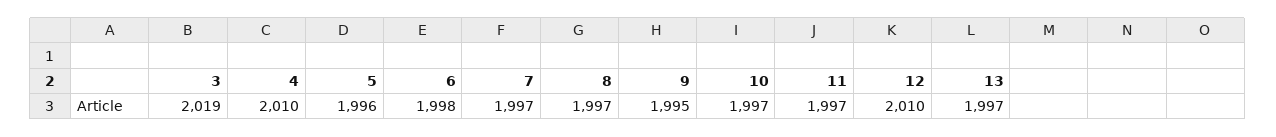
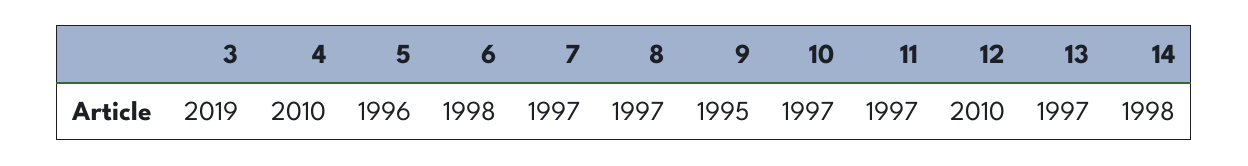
14: none -> 1998

